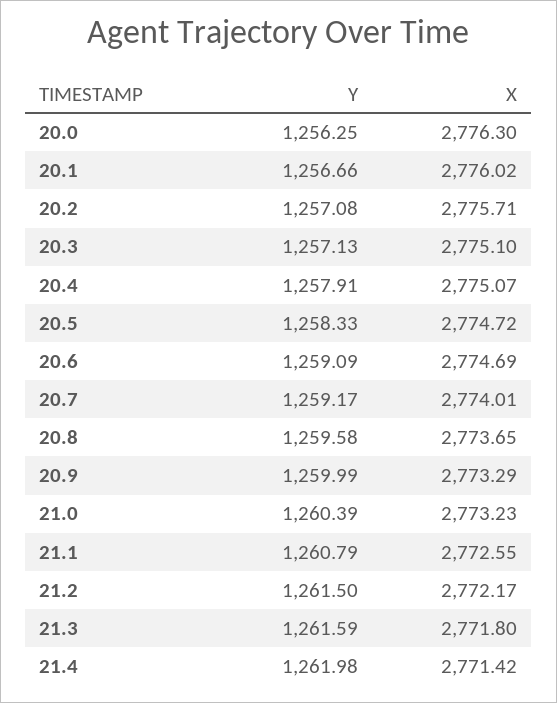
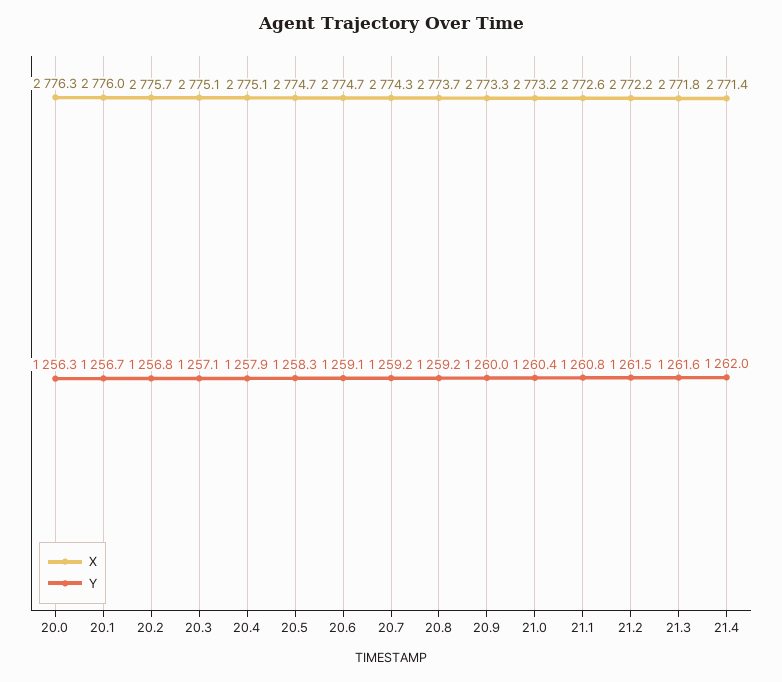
Y, 20.2: 1257.08 -> 1256.8
X, 20.7: 2774.01 -> 2774.3
Y, 20.8: 1259.58 -> 1259.2

